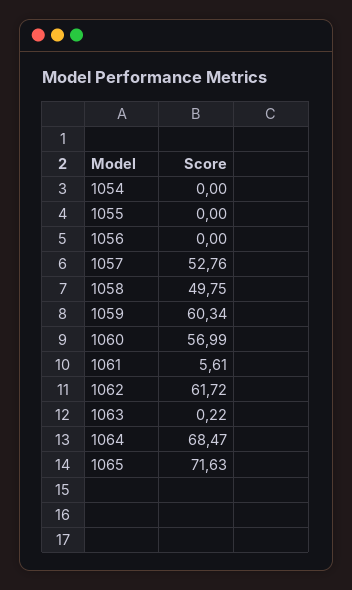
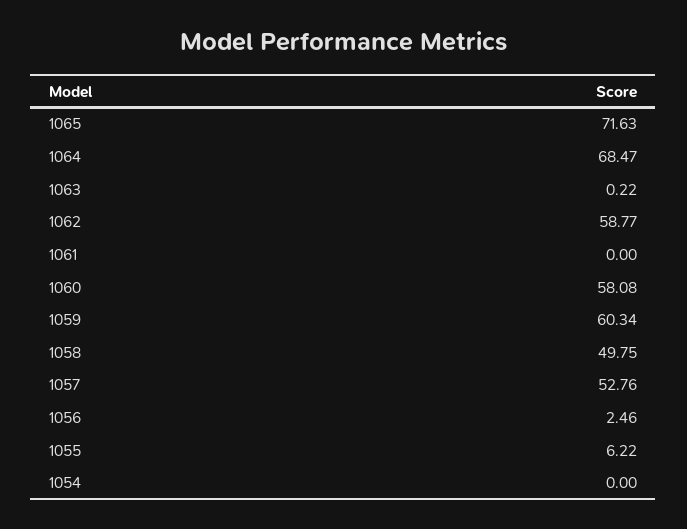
1055: 0 -> 6.22
1056: 0 -> 2.46
1060: 56.99 -> 58.08
1061: 5.61 -> 0
1062: 61.72 -> 58.77

